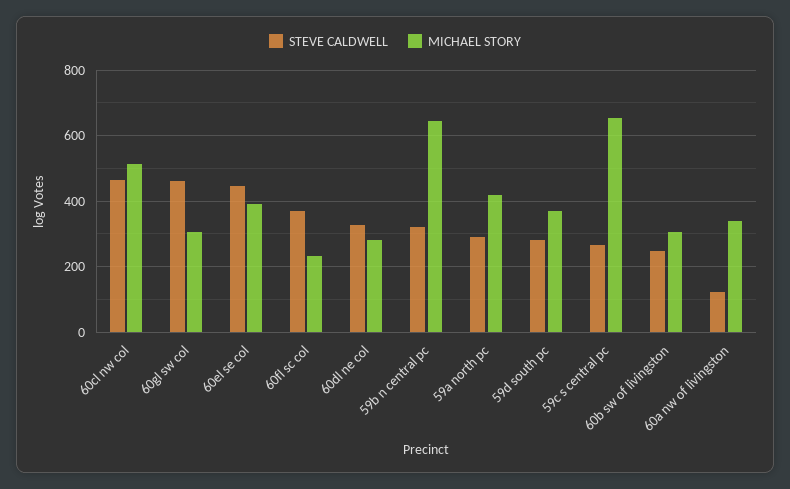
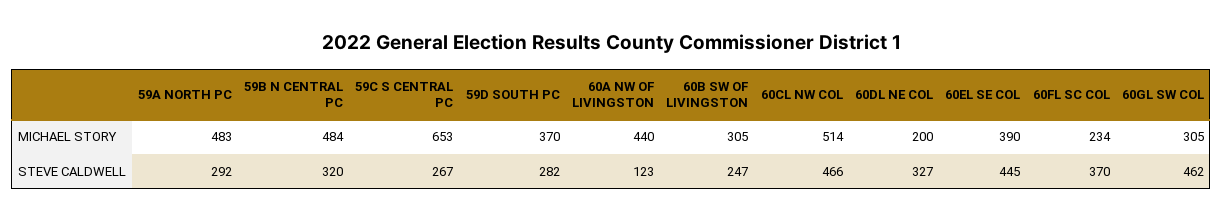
MICHAEL STORY, 60dl ne col: 280 -> 200
MICHAEL STORY, 59b n central pc: 640 -> 484
MICHAEL STORY, 59a north pc: 420 -> 483
MICHAEL STORY, 60a nw of livingston: 340 -> 440

